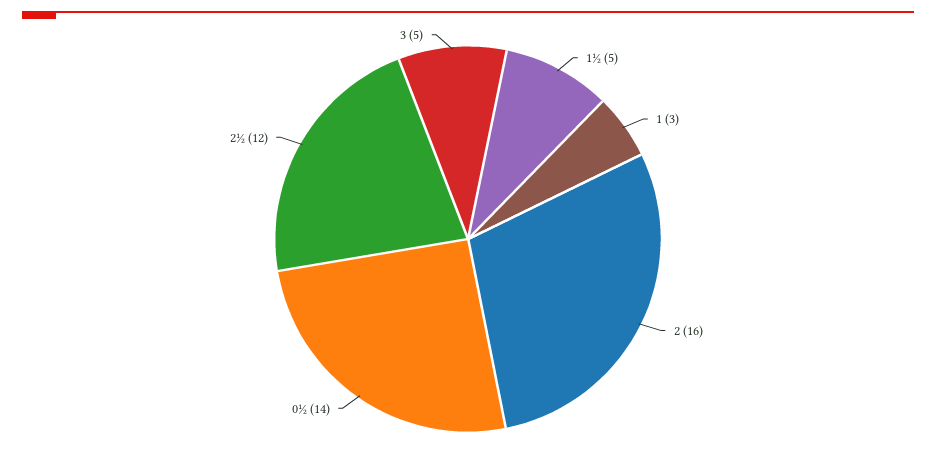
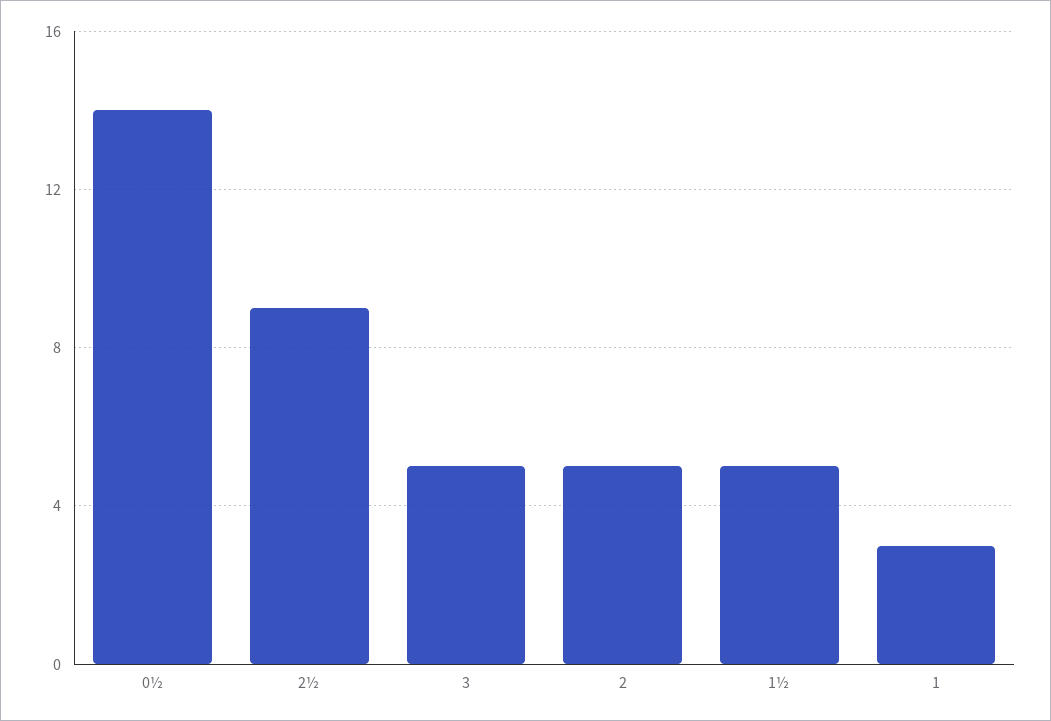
2: 16 -> 5
2½: 12 -> 9

